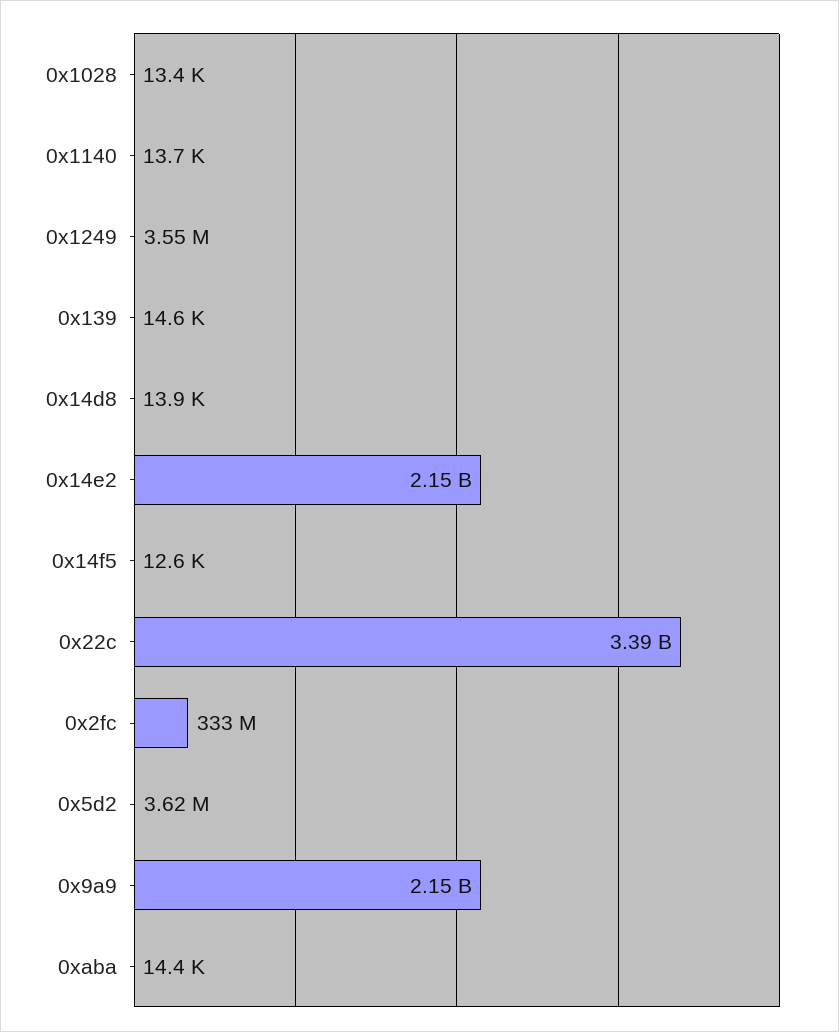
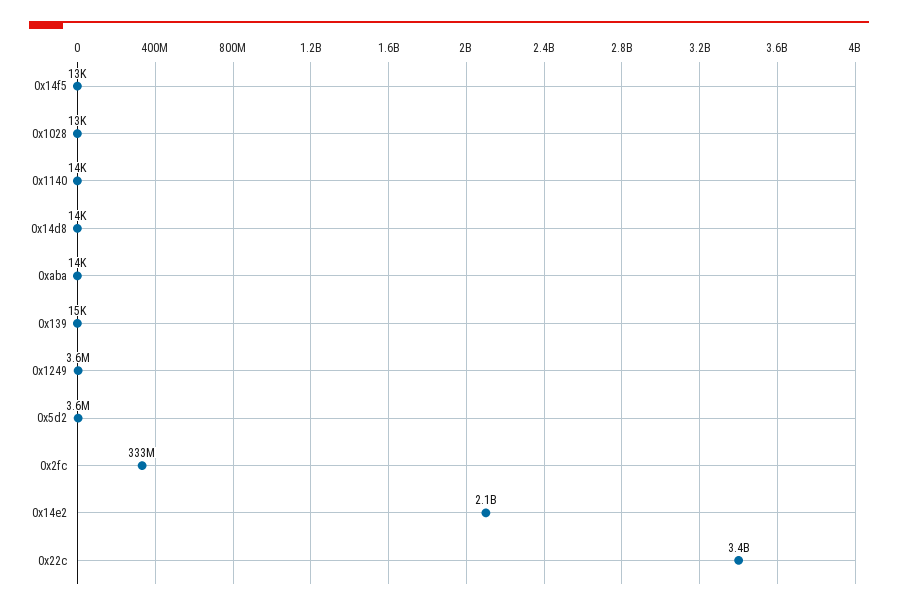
0x9a9: 2150000000 -> none

